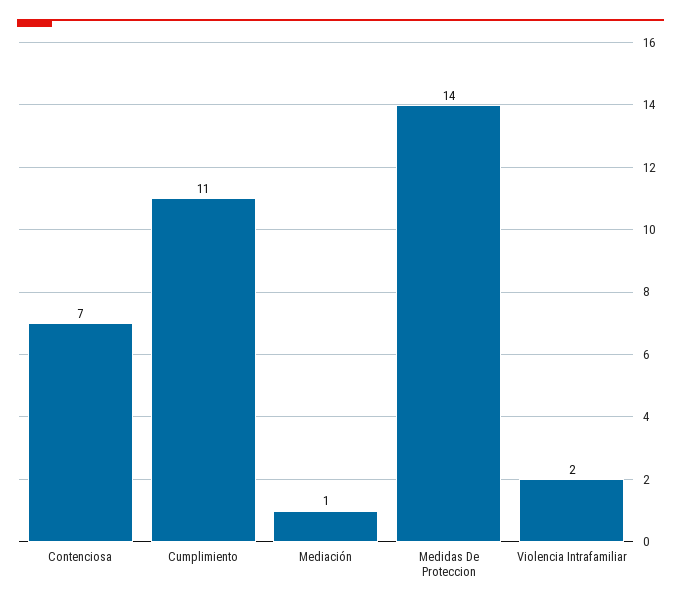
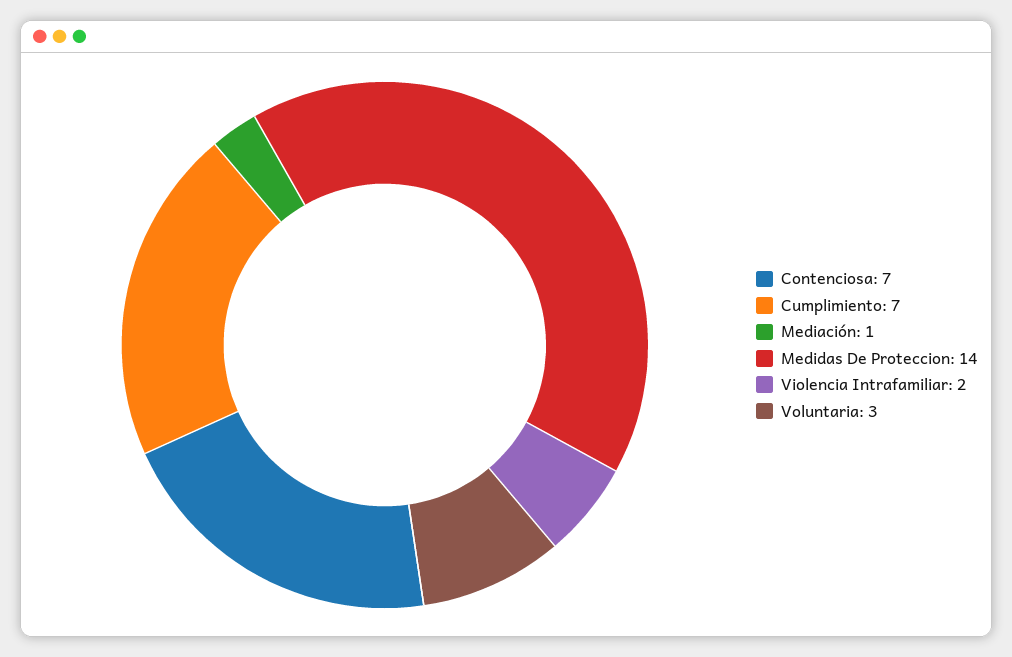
Cumplimiento: 11 -> 7
Voluntaria: none -> 3

